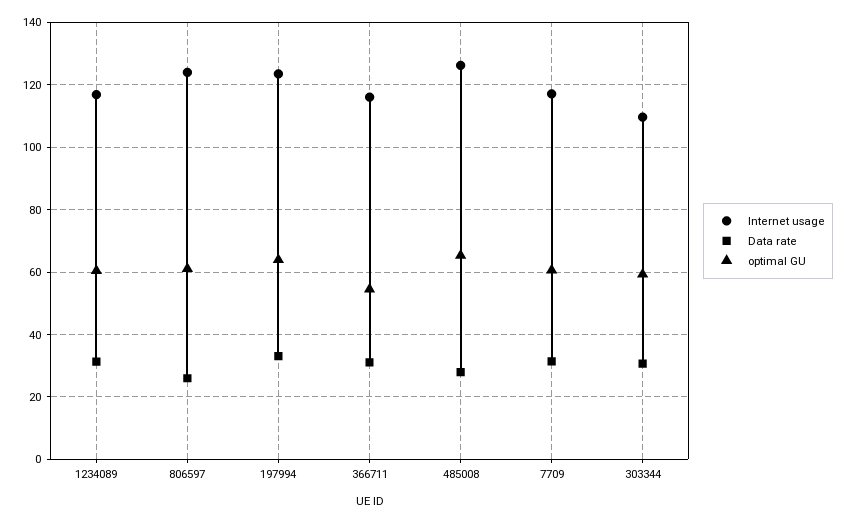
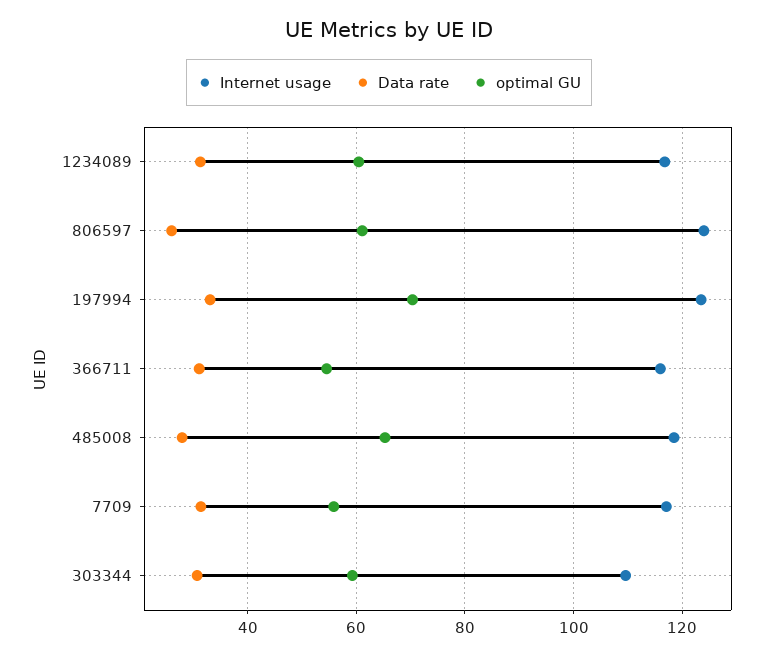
optimal GU, 197994: 64 -> 70
Internet usage, 485008: 126 -> 118
optimal GU, 7709: 60 -> 56

